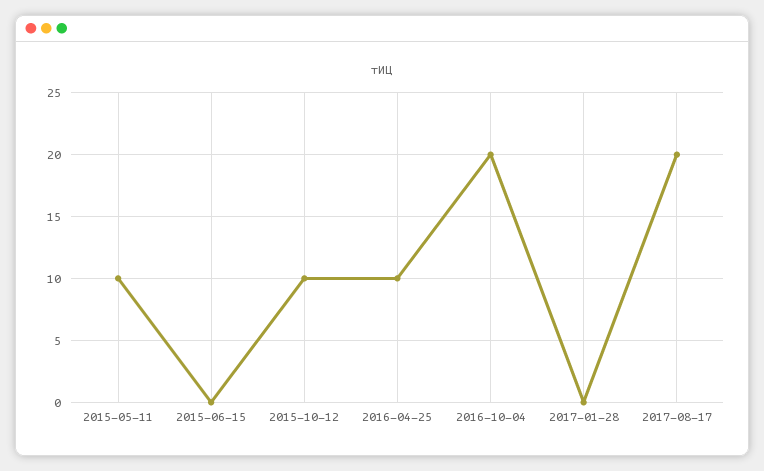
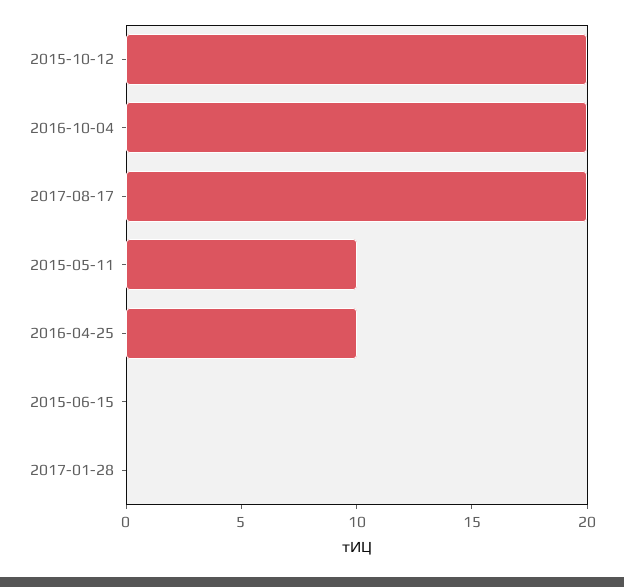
2015-10-12: 10 -> 20

